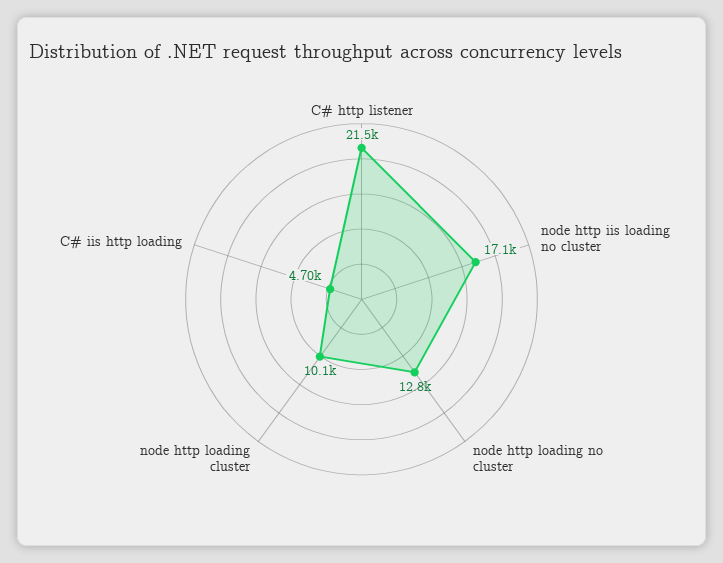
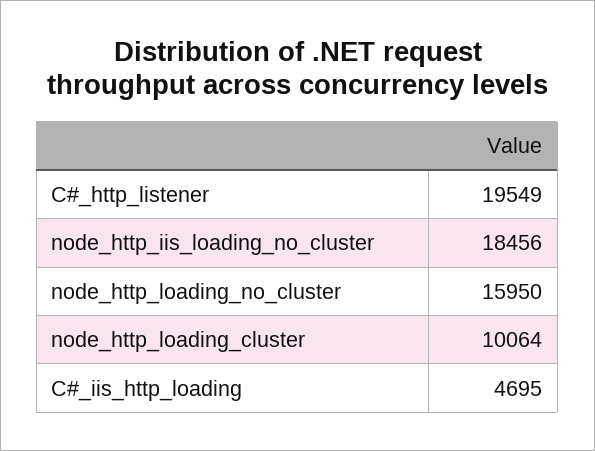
C# http listener: 21500 -> 19549
node http iis loading no cluster: 17100 -> 18456
node http loading no cluster: 12800 -> 15950

